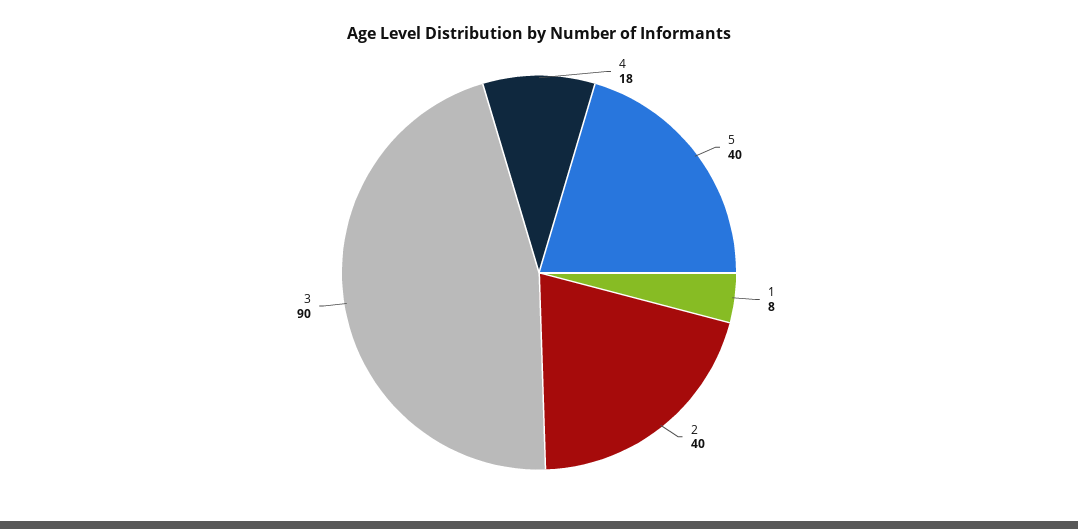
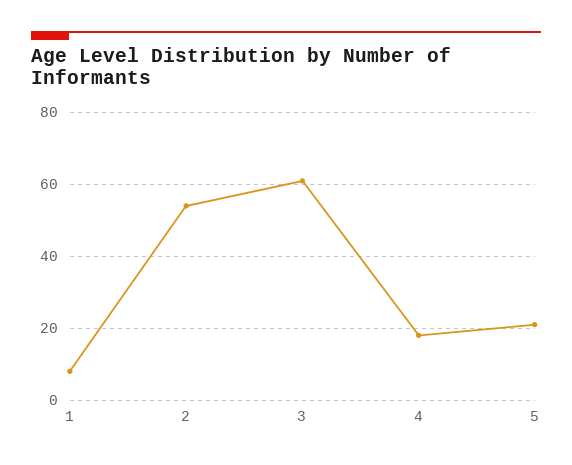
5: 40 -> 20
2: 40 -> 55
3: 90 -> 60

